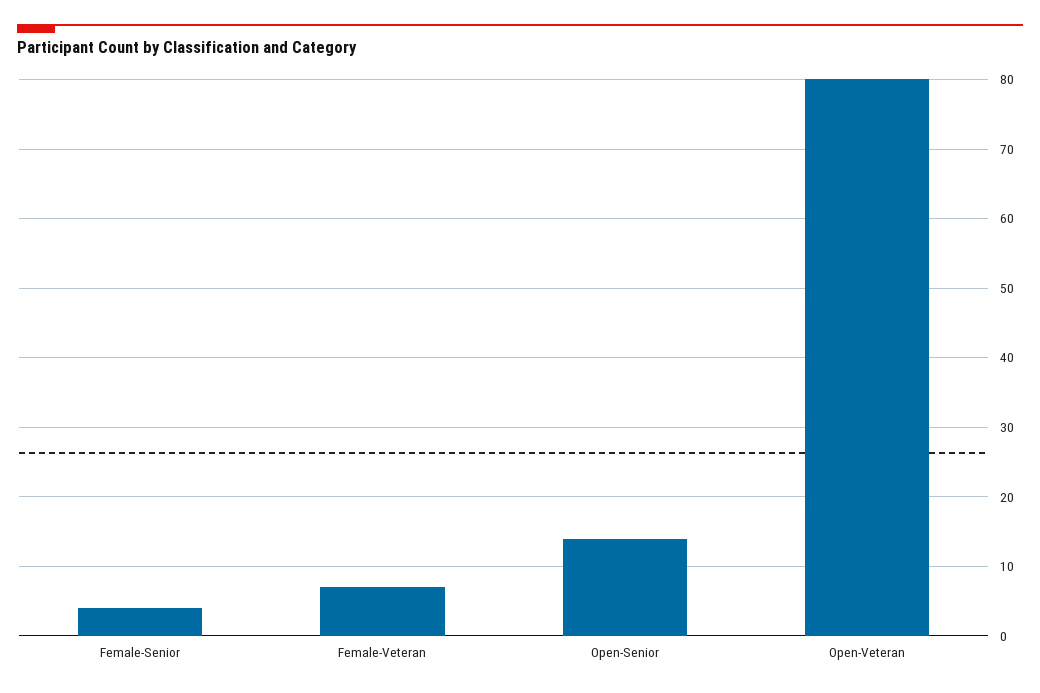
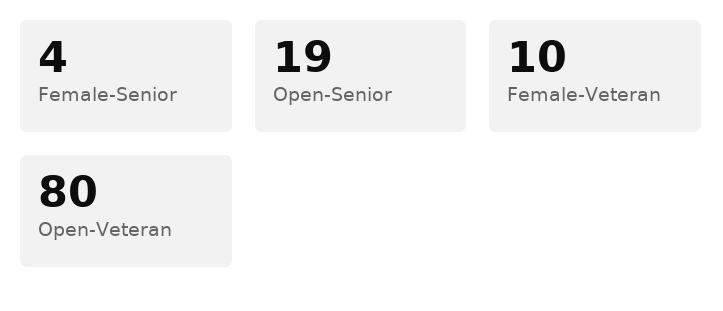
Female-Veteran: 7 -> 10
Open-Senior: 14 -> 19

